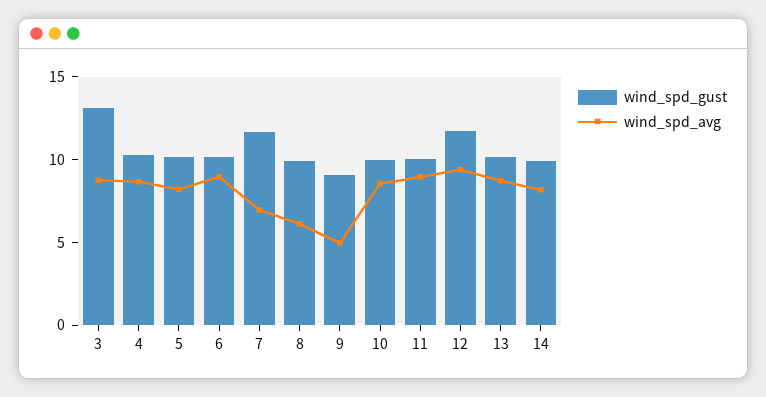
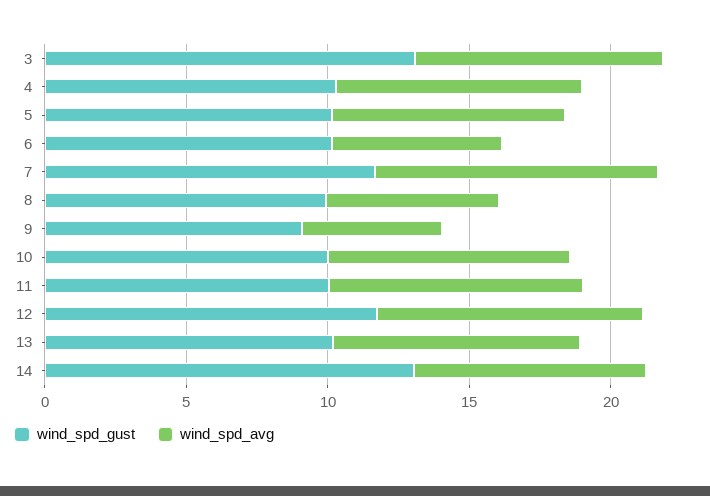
wind_spd_avg, 6: 9 -> 6
wind_spd_avg, 7: 7 -> 10
wind_spd_gust, 14: 10 -> 13

